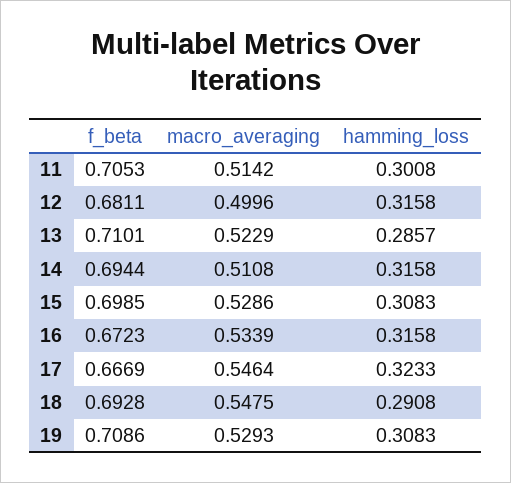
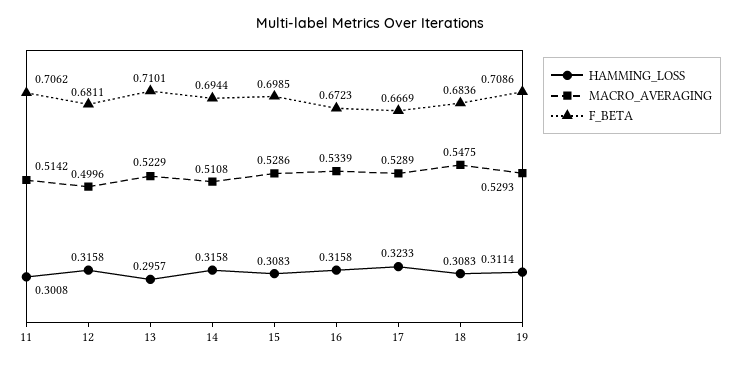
f_beta, 11: 0.7053 -> 0.7062
hamming_loss, 13: 0.2857 -> 0.2957
macro_averaging, 17: 0.5464 -> 0.5289
f_beta, 18: 0.6928 -> 0.6836
hamming_loss, 18: 0.2908 -> 0.3083
hamming_loss, 19: 0.3083 -> 0.3114

